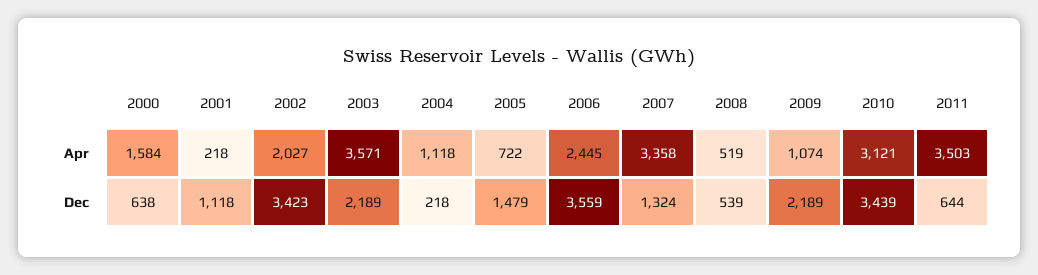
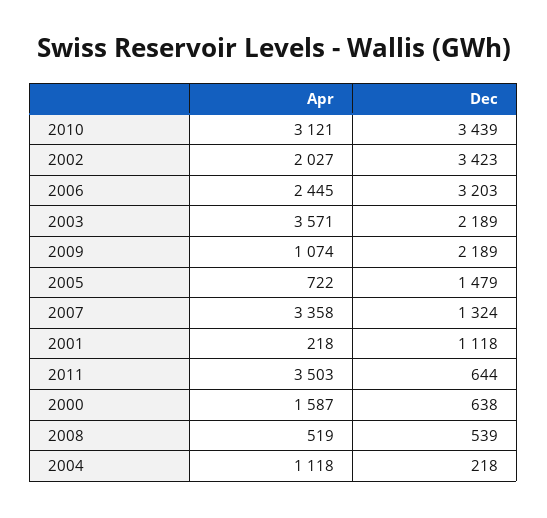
2000, Apr: 1584 -> 1587
2006, Dec: 3559 -> 3203

